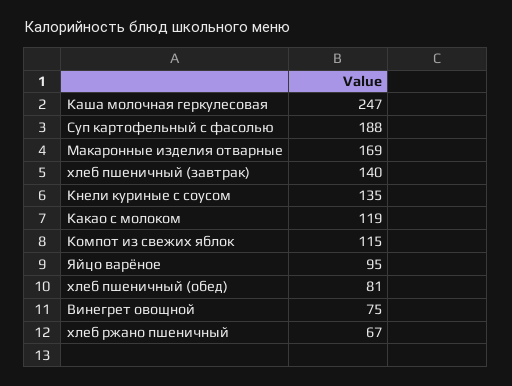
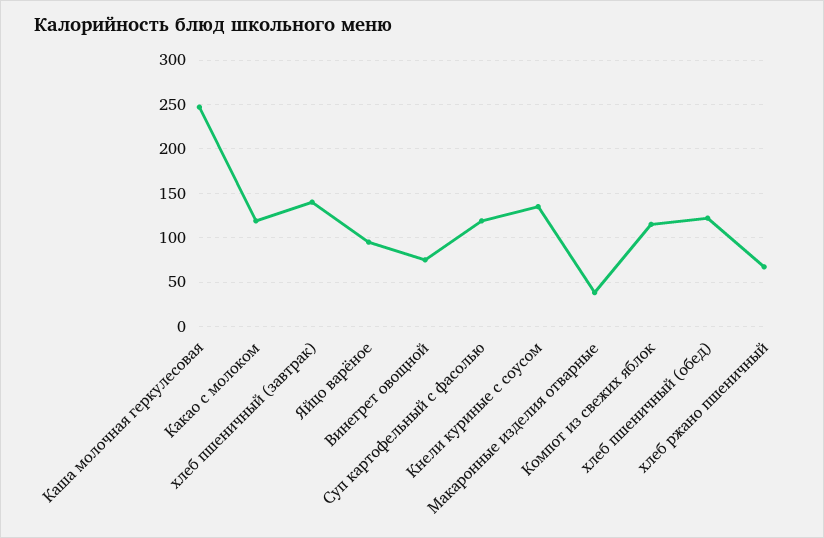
Суп картофельный с фасолью: 188 -> 120
Макаронные изделия отварные: 169 -> 40
хлеб пшеничный (обед): 81 -> 120

